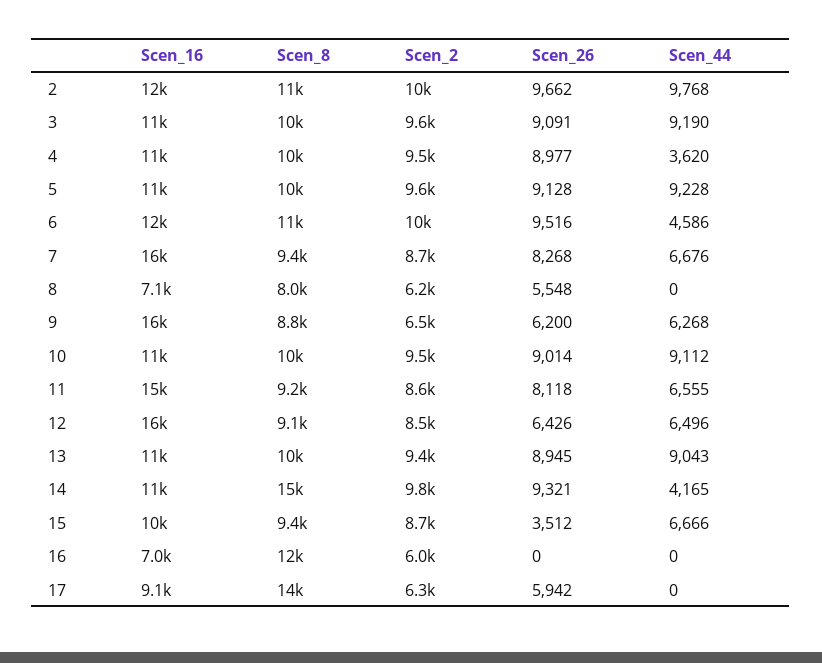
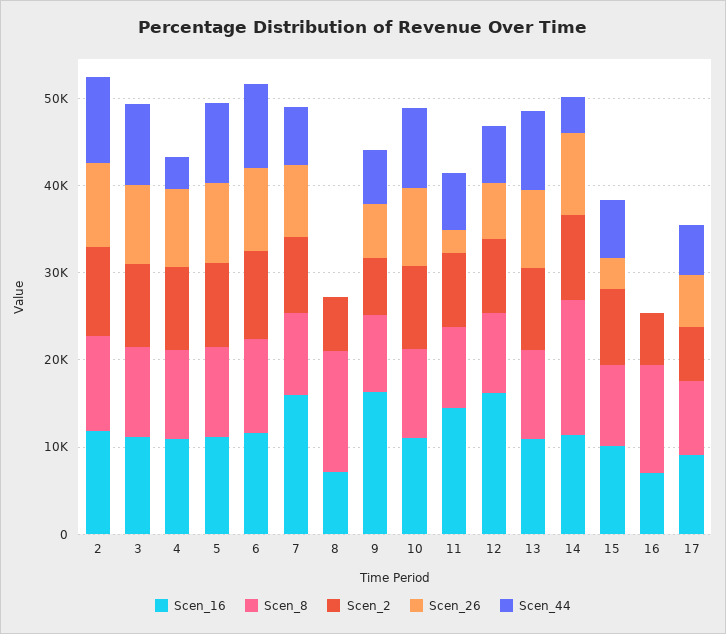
Scen_44, 6: 4586 -> 10000
Scen_8, 8: 8000 -> 14000
Scen_26, 8: 5548 -> 0
Scen_26, 11: 8118 -> 2000
Scen_8, 17: 14000 -> 8000
Scen_44, 17: 0 -> 6000

